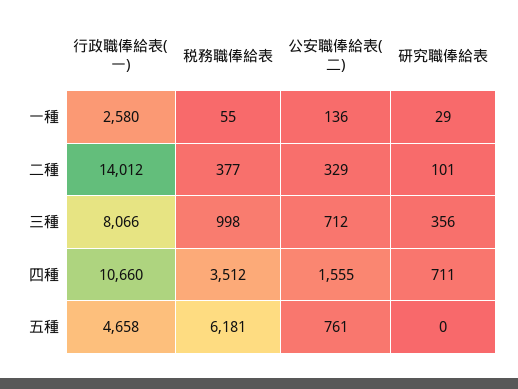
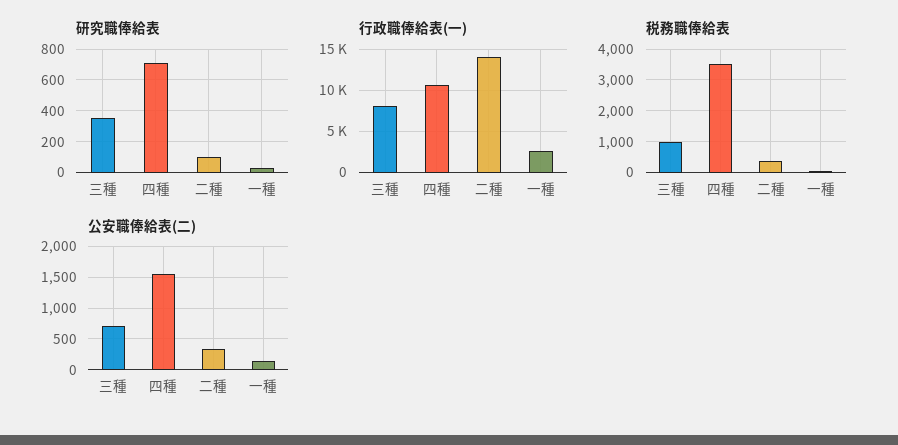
行政職俸給表(一), 五種: 4658 -> none
税務職俸給表, 五種: 6181 -> none
公安職俸給表(二), 五種: 761 -> none
研究職俸給表, 五種: 0 -> none

